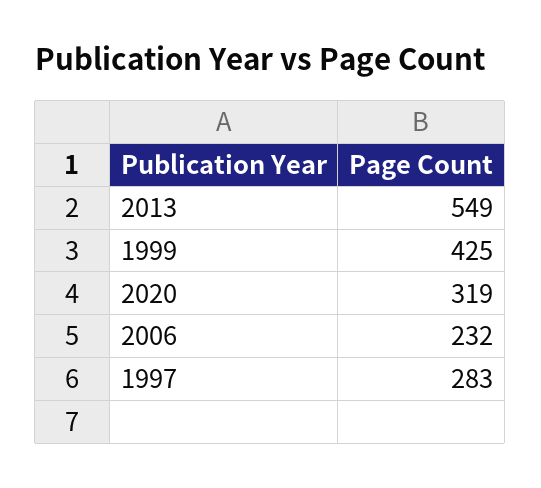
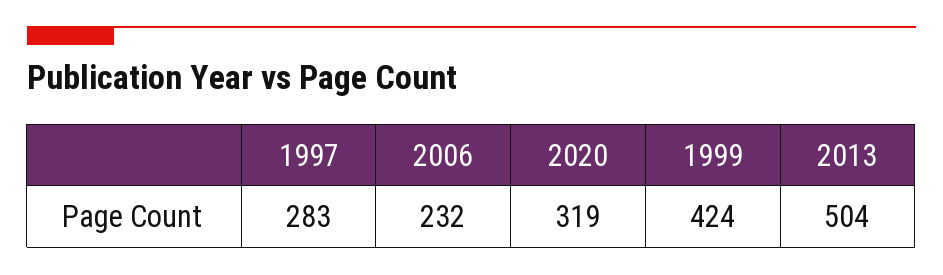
2013: 549 -> 504
1999: 425 -> 424

